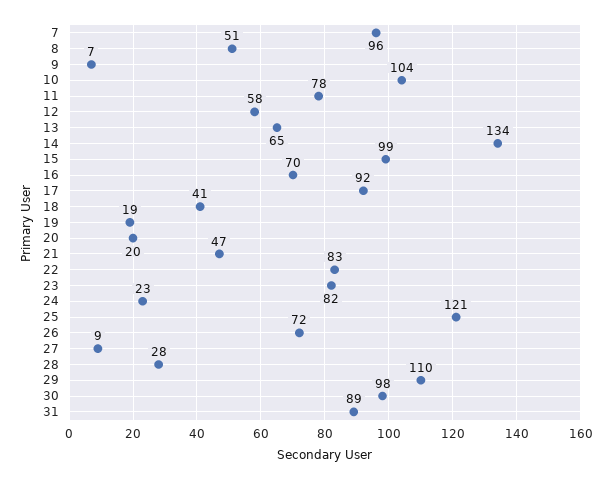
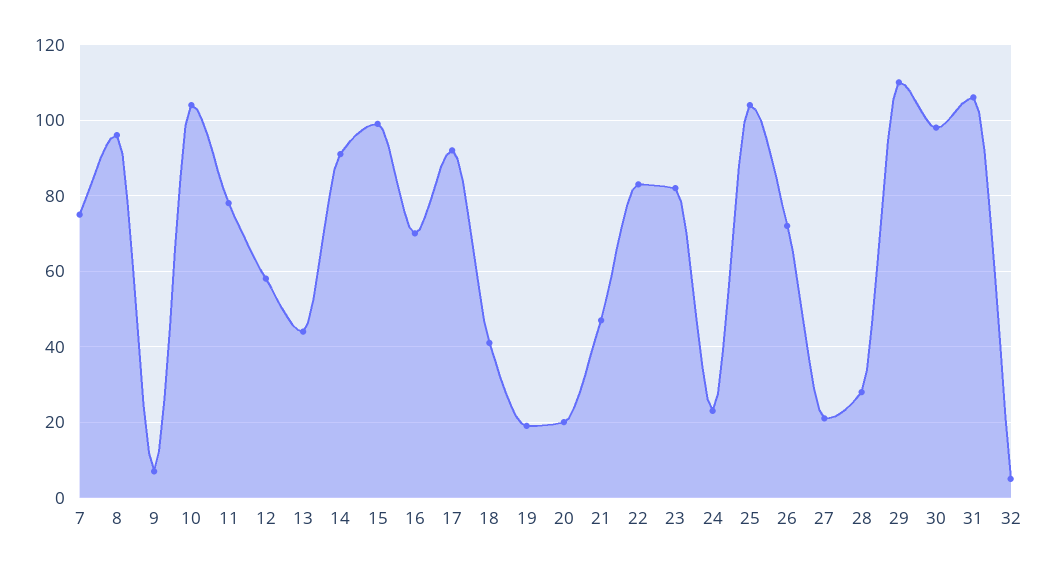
7: 96 -> 75
8: 51 -> 95
13: 65 -> 45
14: 134 -> 90
25: 121 -> 105
27: 9 -> 20
31: 89 -> 105
32: none -> 5

